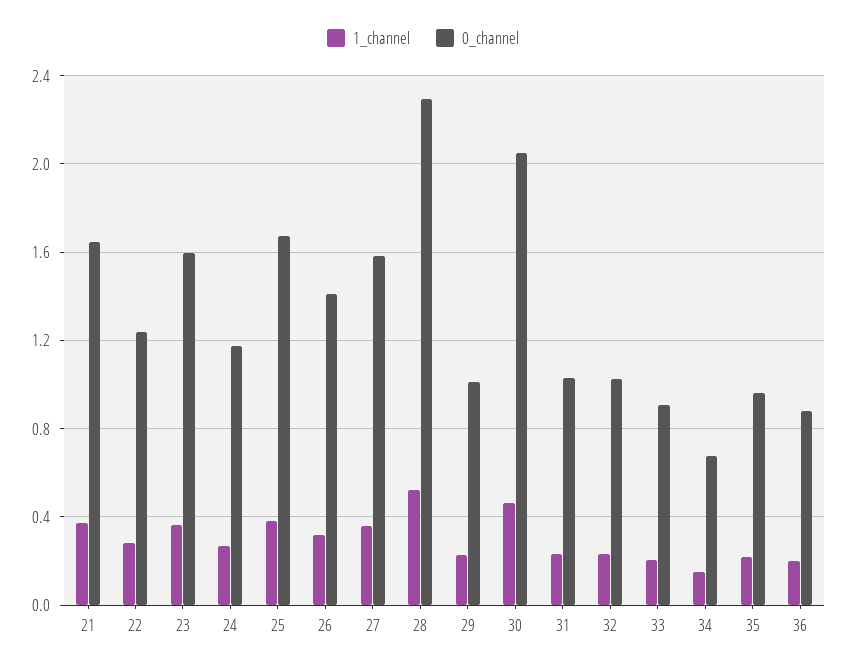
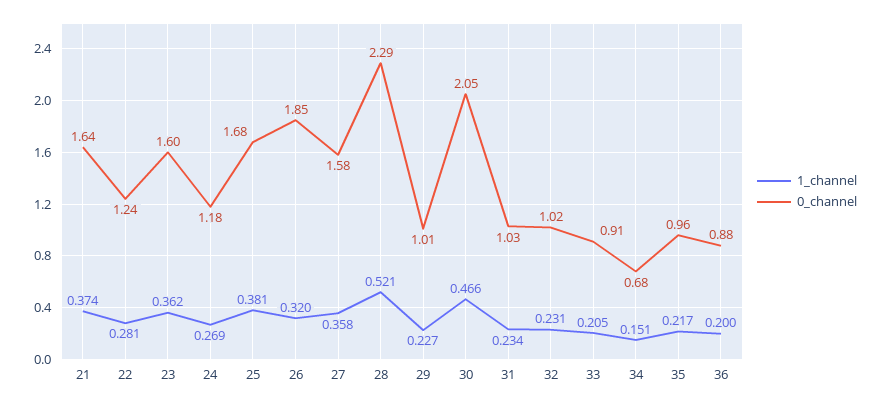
0_channel, 26: 1.4 -> 1.85

